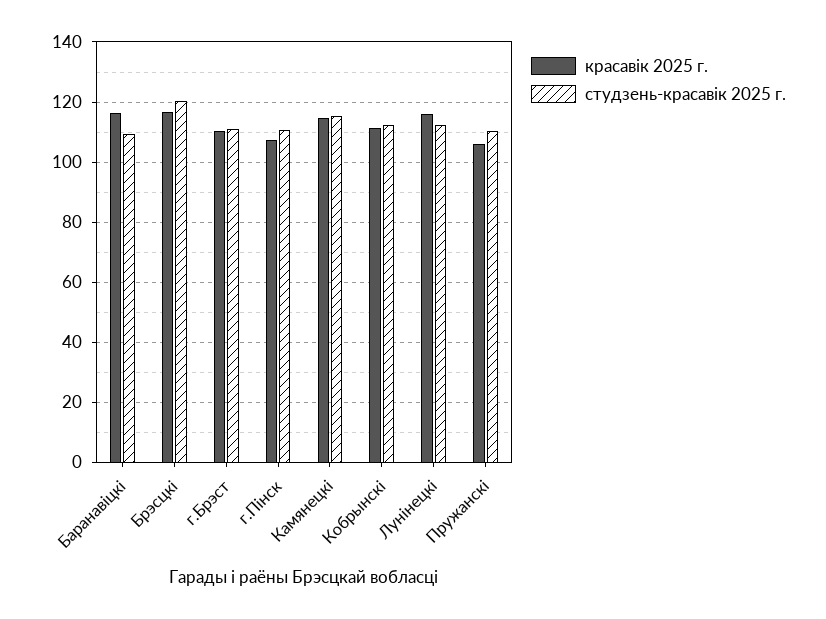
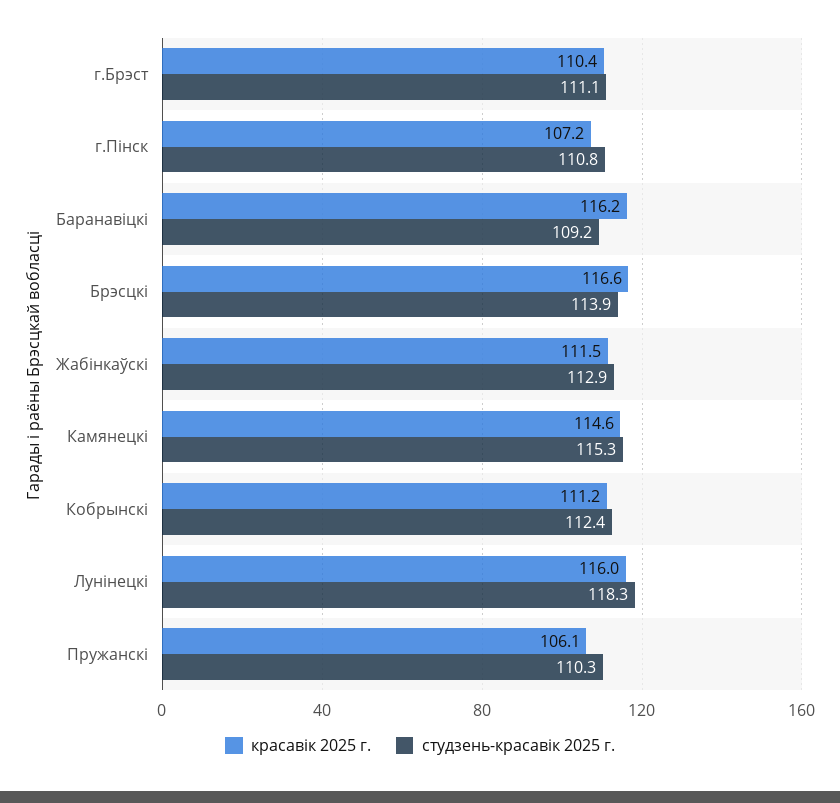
студзень-красавік 2025 г., Брэсцкі: 120 -> 113.9
студзень-красавік 2025 г., Лунінецкі: 112 -> 118.3
красавік 2025 г., Жабінкаўскі: none -> 111.5
студзень-красавік 2025 г., Жабінкаўскі: none -> 112.9

